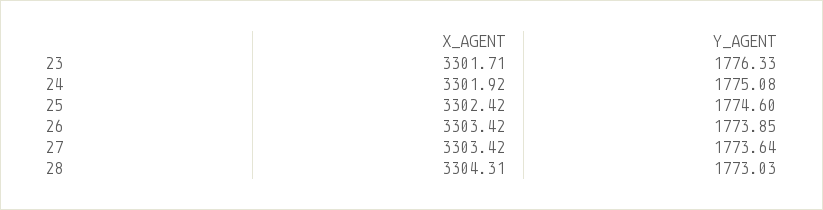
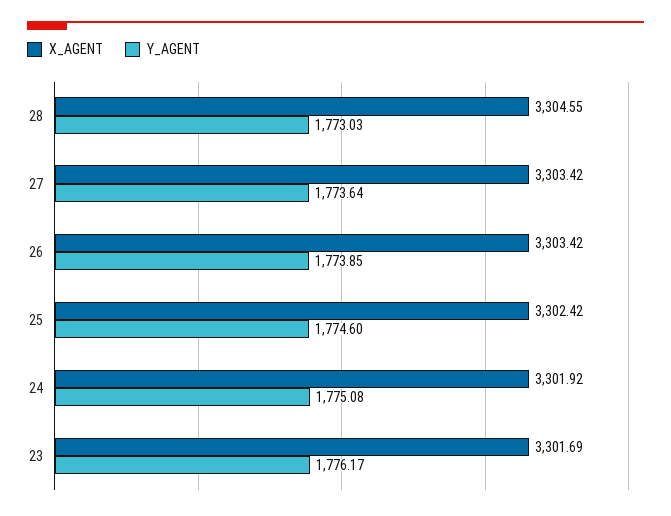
X_AGENT, 23: 3301.71 -> 3301.69
Y_AGENT, 23: 1776.33 -> 1776.17
X_AGENT, 28: 3304.31 -> 3304.55

